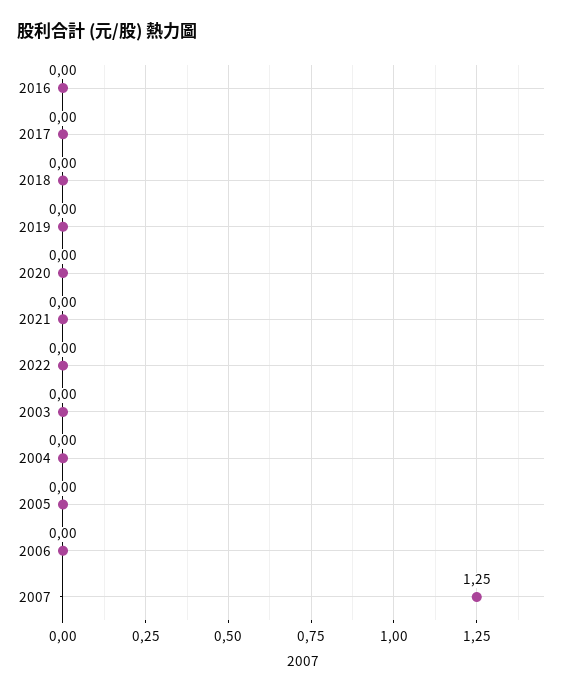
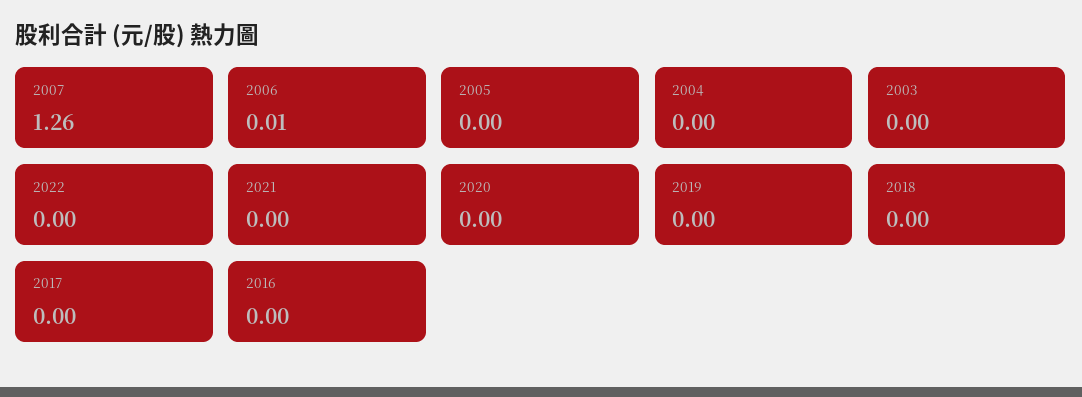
2006: 0 -> 0.01
2007: 1.25 -> 1.26

